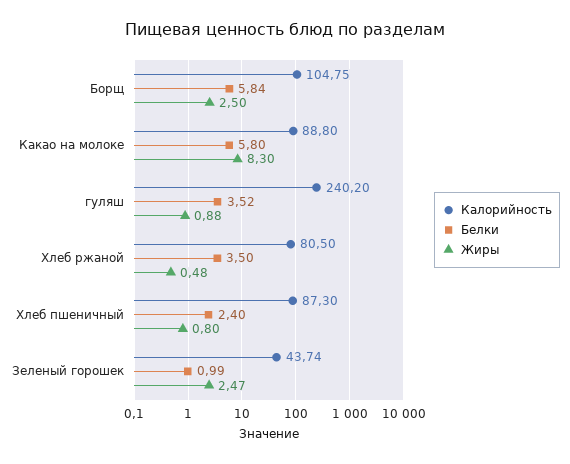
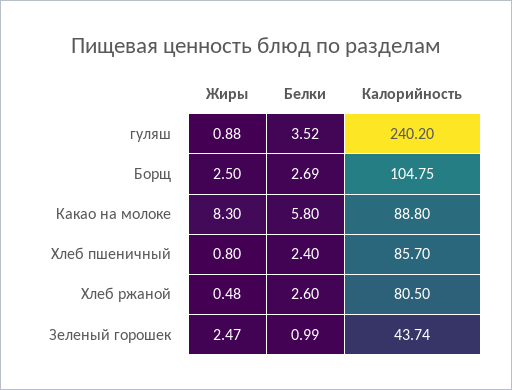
Белки, Борщ: 5.84 -> 2.69
Белки, Хлеб ржаной: 3.5 -> 2.6
Калорийность, Хлеб пшеничный: 87.3 -> 85.7

